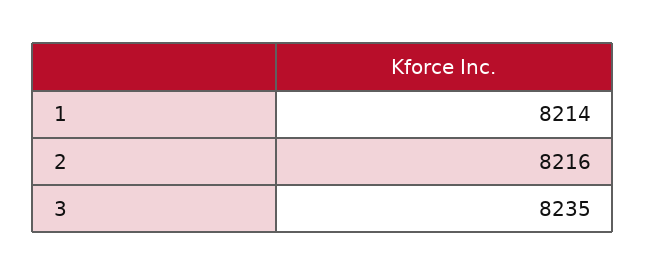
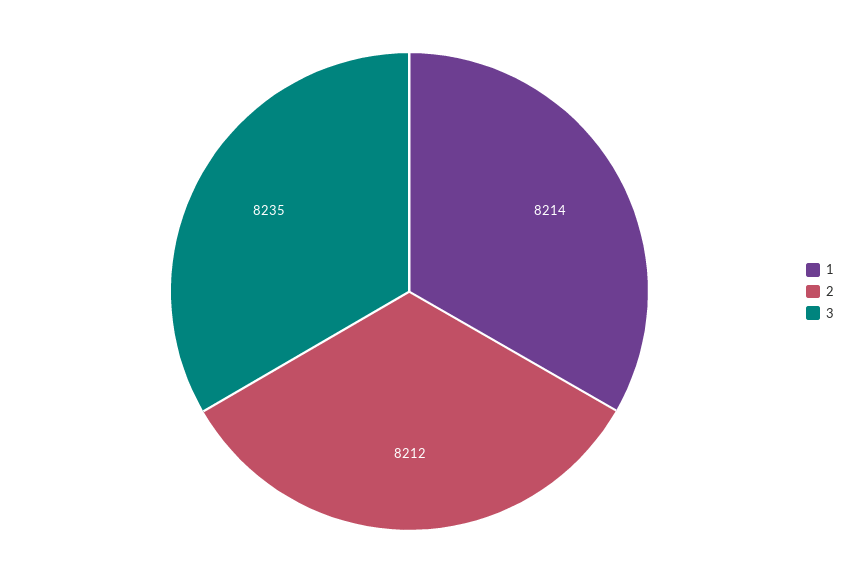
2: 8216 -> 8212

